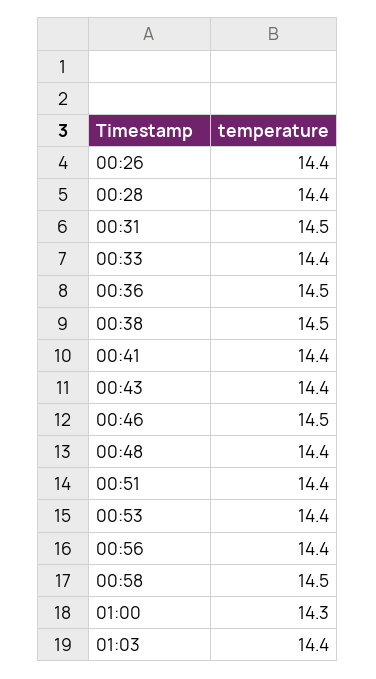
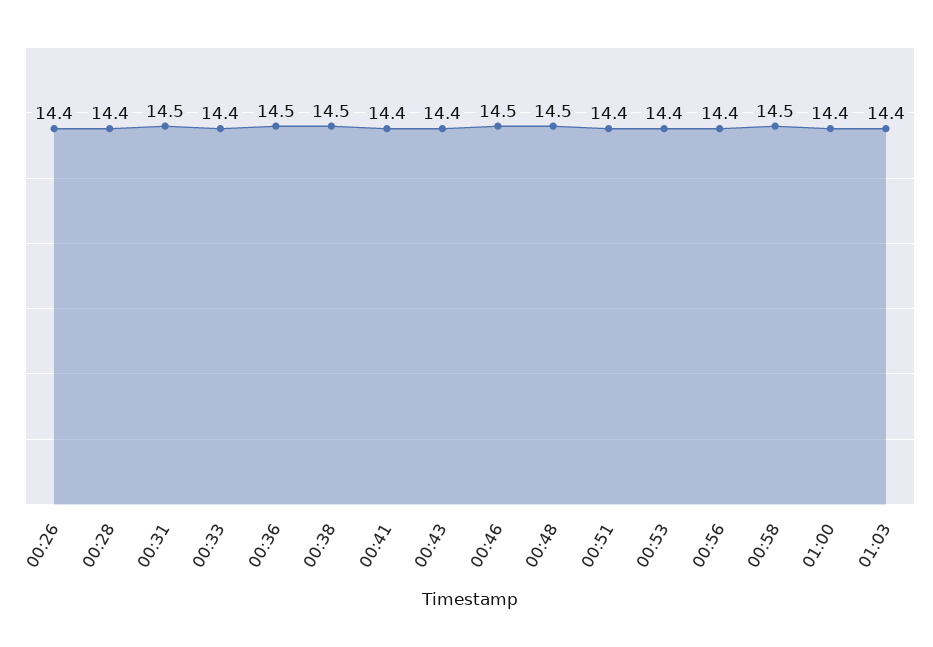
00:48: 14.4 -> 14.5
01:00: 14.3 -> 14.4

